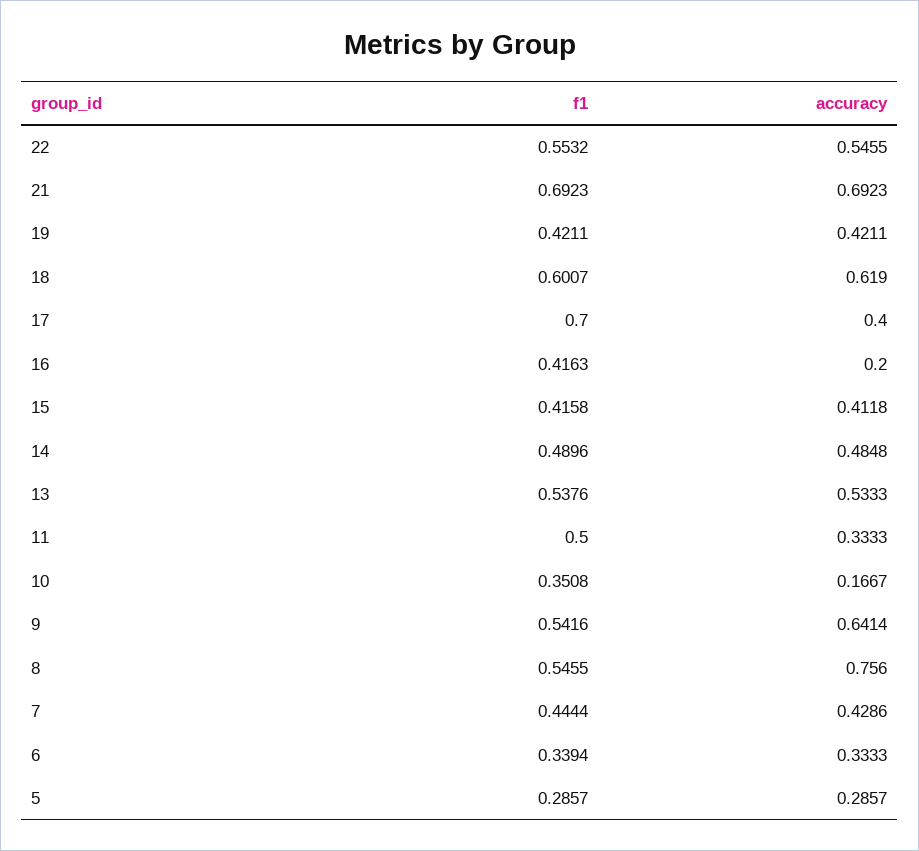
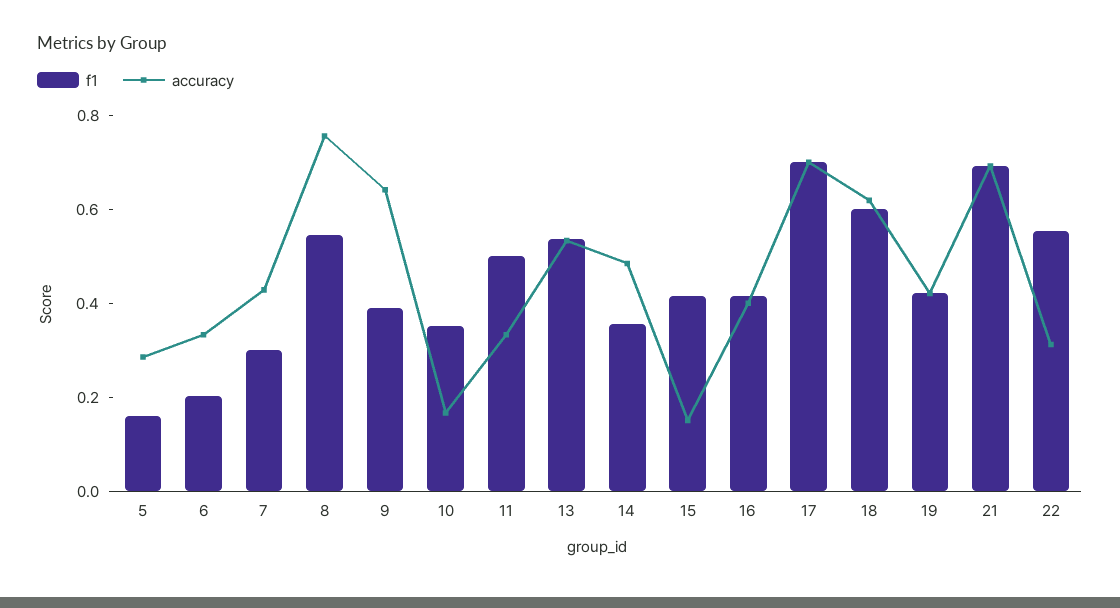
accuracy, 22: 0.5455 -> 0.3
accuracy, 17: 0.4 -> 0.7
accuracy, 16: 0.2 -> 0.4
accuracy, 15: 0.4118 -> 0.15
f1, 14: 0.4896 -> 0.35
f1, 9: 0.5416 -> 0.4
f1, 7: 0.4444 -> 0.3
f1, 6: 0.3394 -> 0.2
f1, 5: 0.2857 -> 0.15

